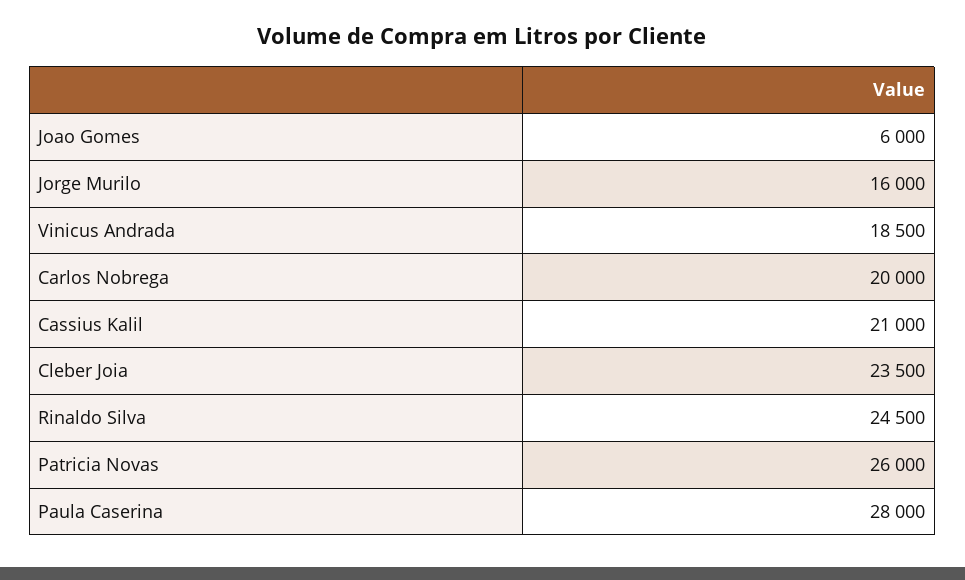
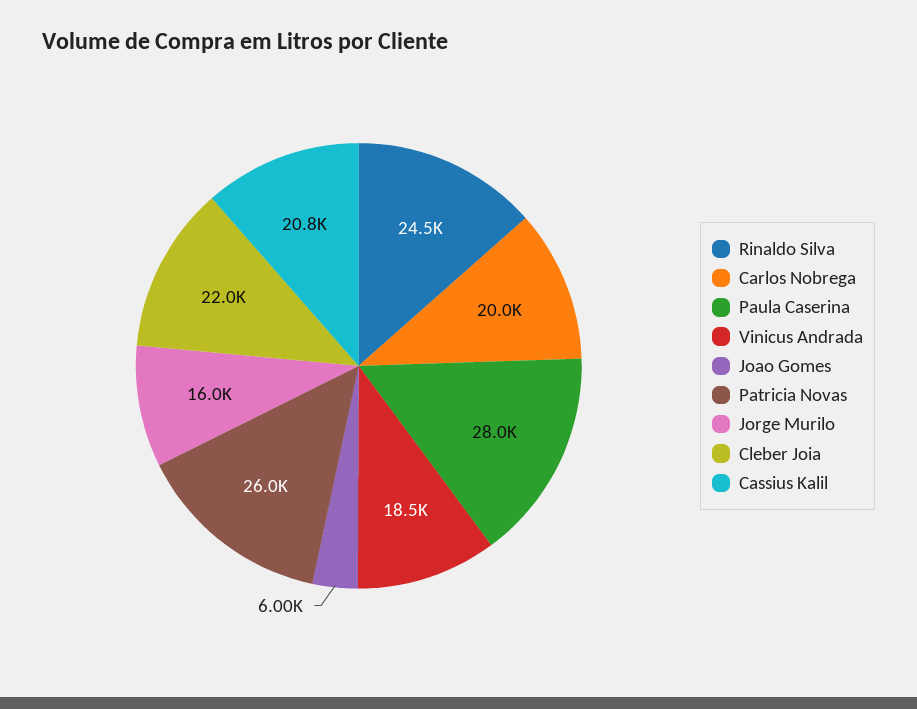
Cassius Kalil: 21000 -> 20800
Cleber Joia: 23500 -> 22000

